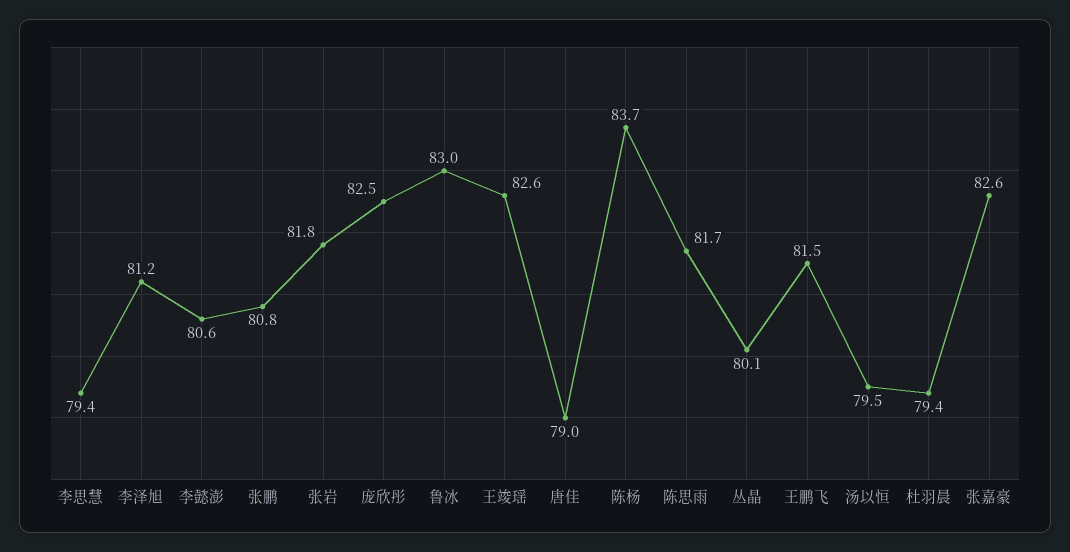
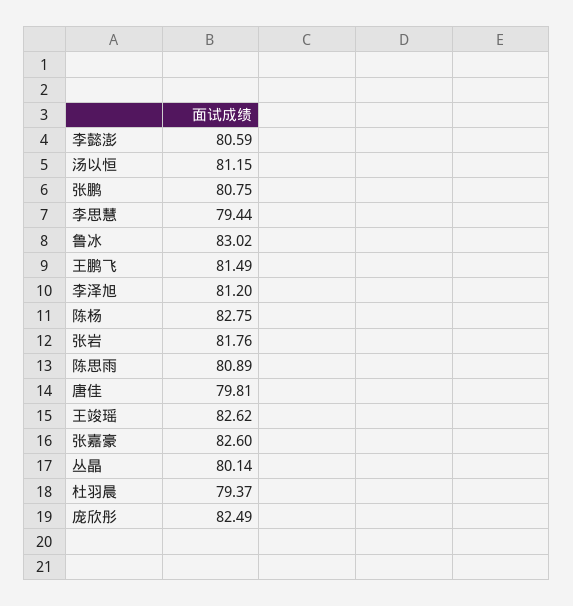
唐佳: 79 -> 79.81
陈杨: 83.7 -> 82.75
陈思雨: 81.7 -> 80.89
汤以恒: 79.5 -> 81.15

